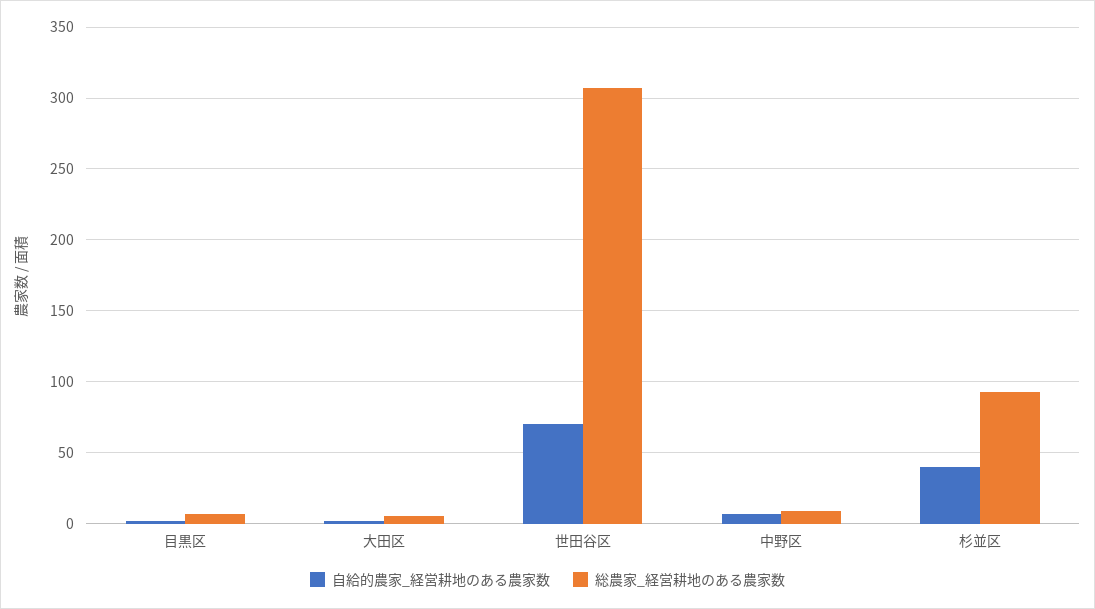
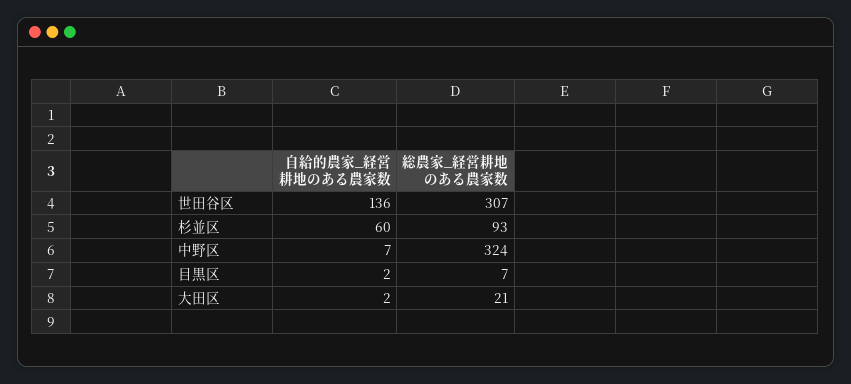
総農家_経営耕地のある農家数, 大田区: 5 -> 21
自給的農家_経営耕地のある農家数, 世田谷区: 70 -> 136
総農家_経営耕地のある農家数, 中野区: 10 -> 324
自給的農家_経営耕地のある農家数, 杉並区: 40 -> 60

